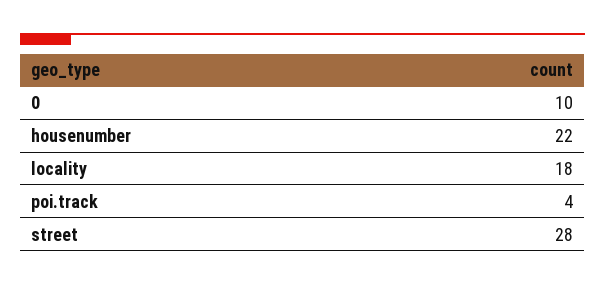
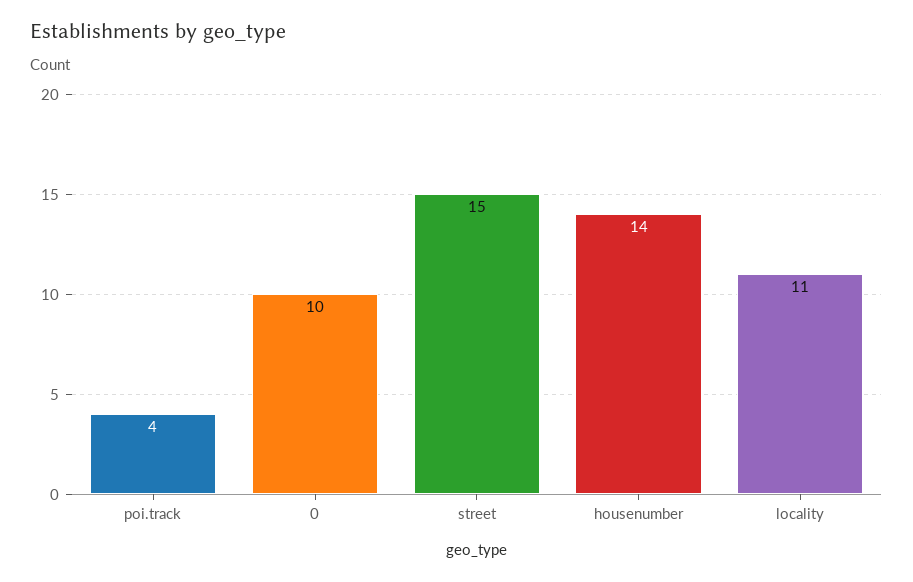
housenumber: 22 -> 14
locality: 18 -> 11
street: 28 -> 15

